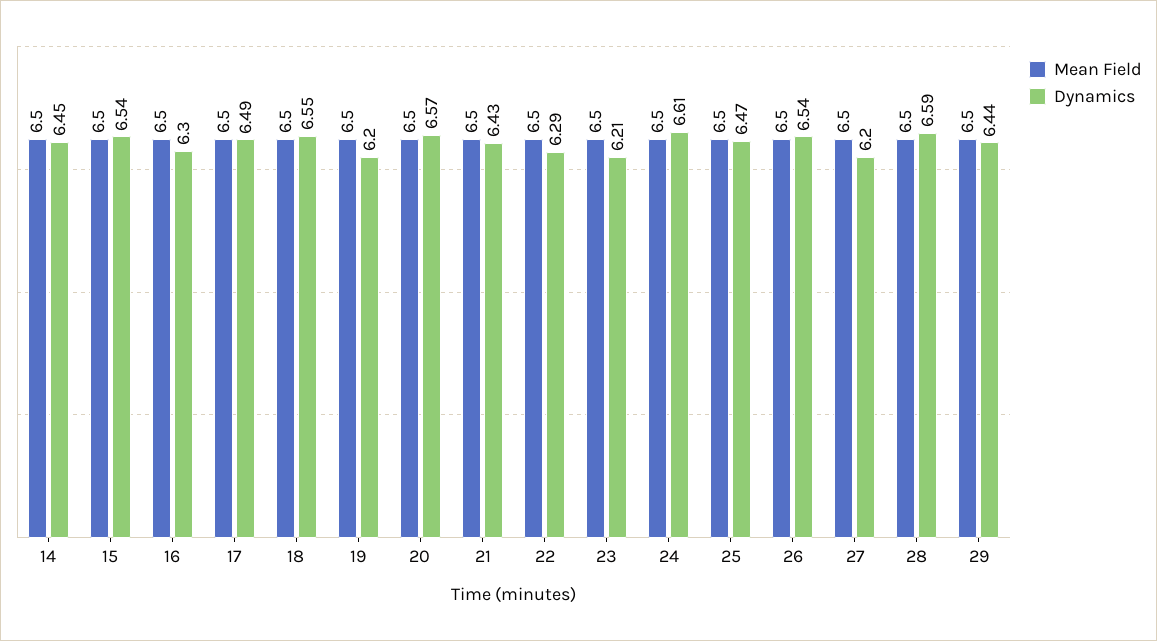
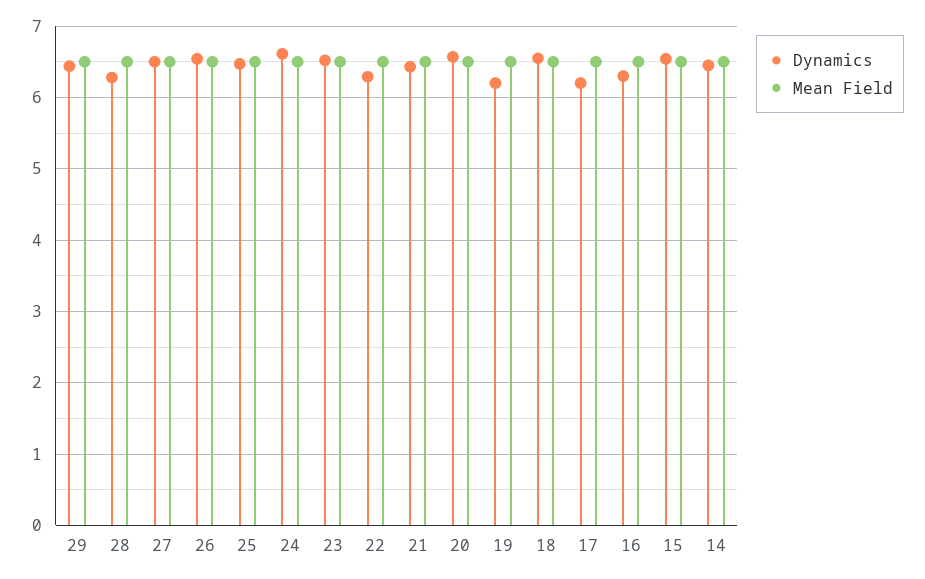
Dynamics, 17: 6.49 -> 6.2
Dynamics, 23: 6.21 -> 6.5
Dynamics, 27: 6.2 -> 6.5
Dynamics, 28: 6.59 -> 6.3

